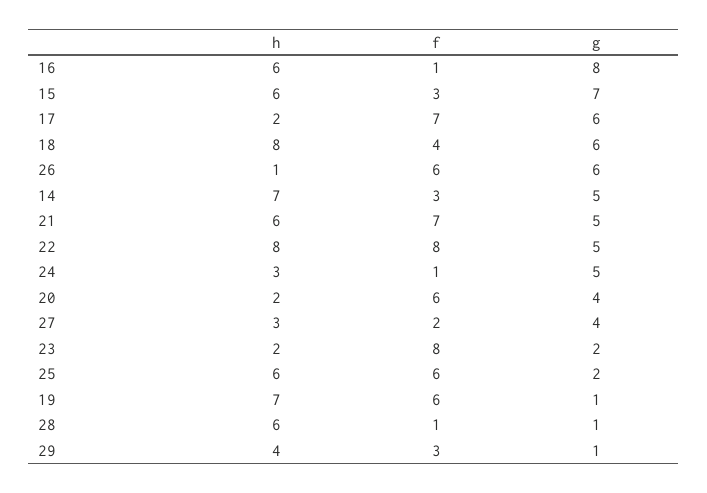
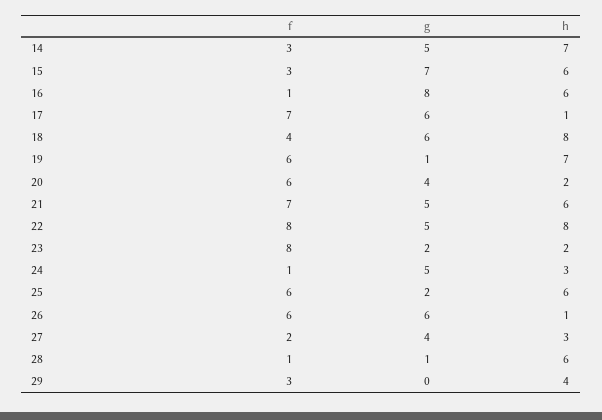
h, 17: 2 -> 1
g, 29: 1 -> 0

